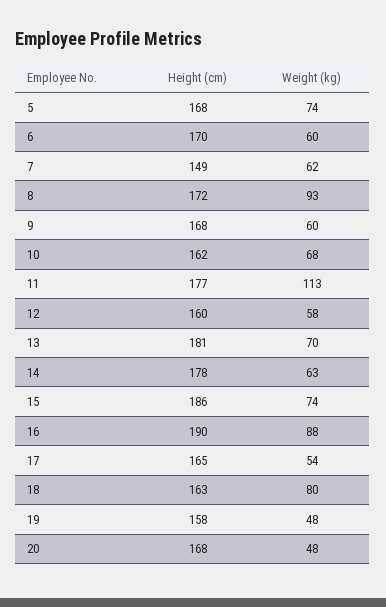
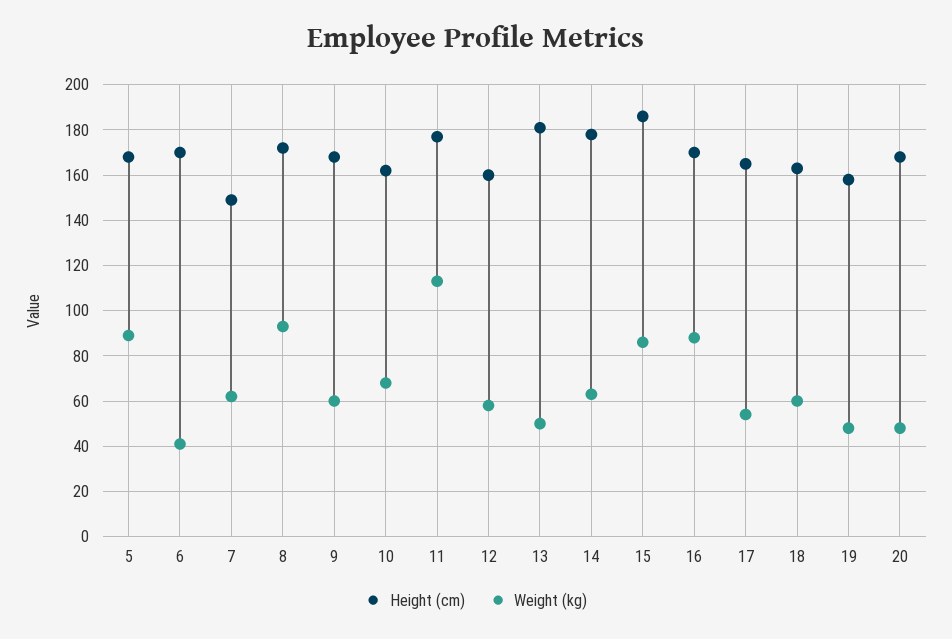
Weight (kg), 5: 74 -> 90
Weight (kg), 6: 60 -> 40
Weight (kg), 13: 70 -> 50
Weight (kg), 15: 74 -> 85
Height (cm), 16: 190 -> 170
Weight (kg), 18: 80 -> 60

